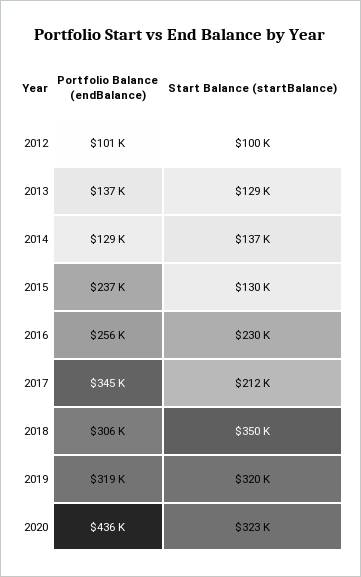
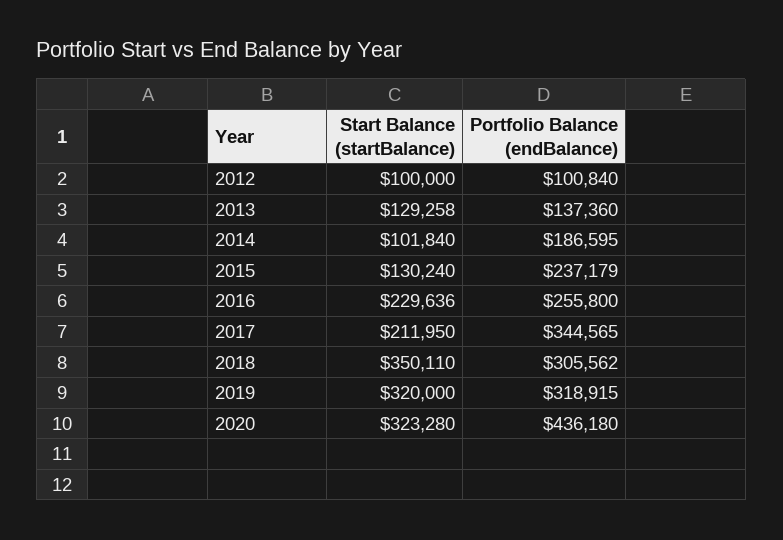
Portfolio Balance (endBalance), 2014: 129000 -> 186595
Start Balance (startBalance), 2014: 137000 -> 101840

